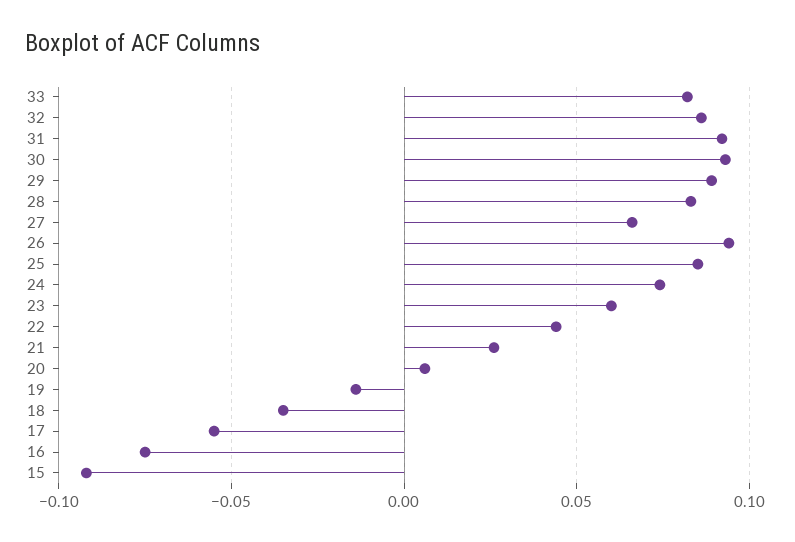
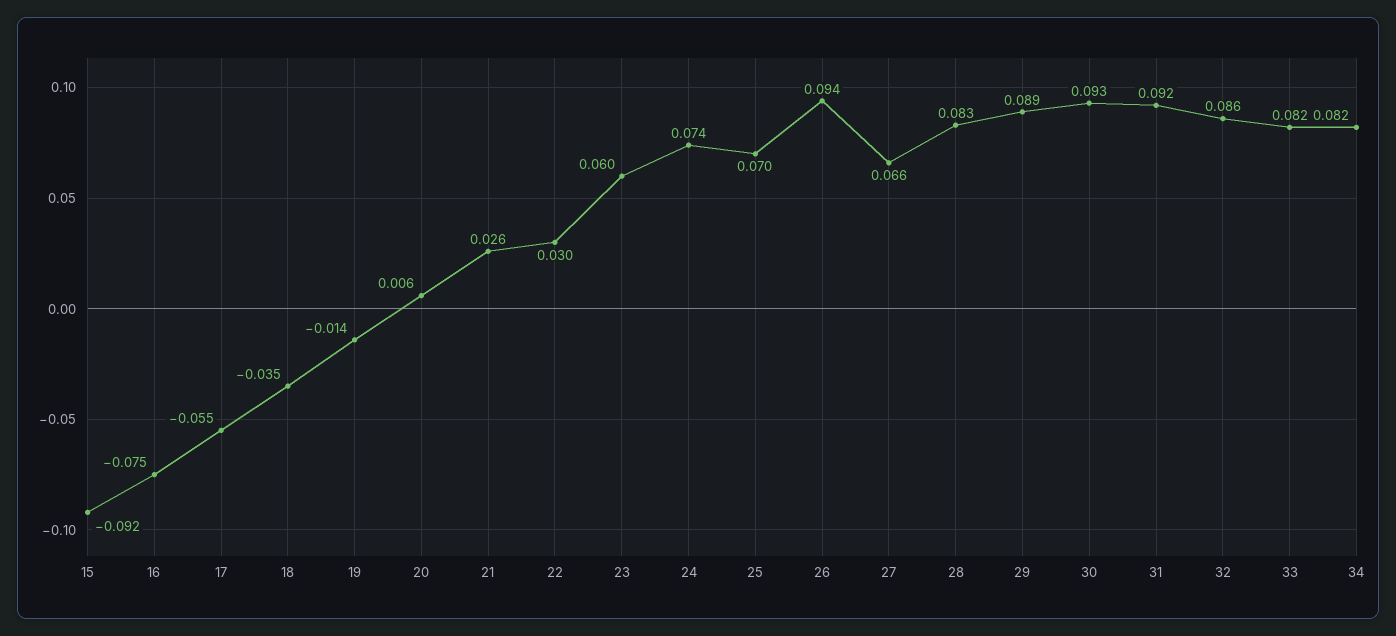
25: 0.085 -> 0.07
22: 0.045 -> 0.03
34: none -> 0.082

